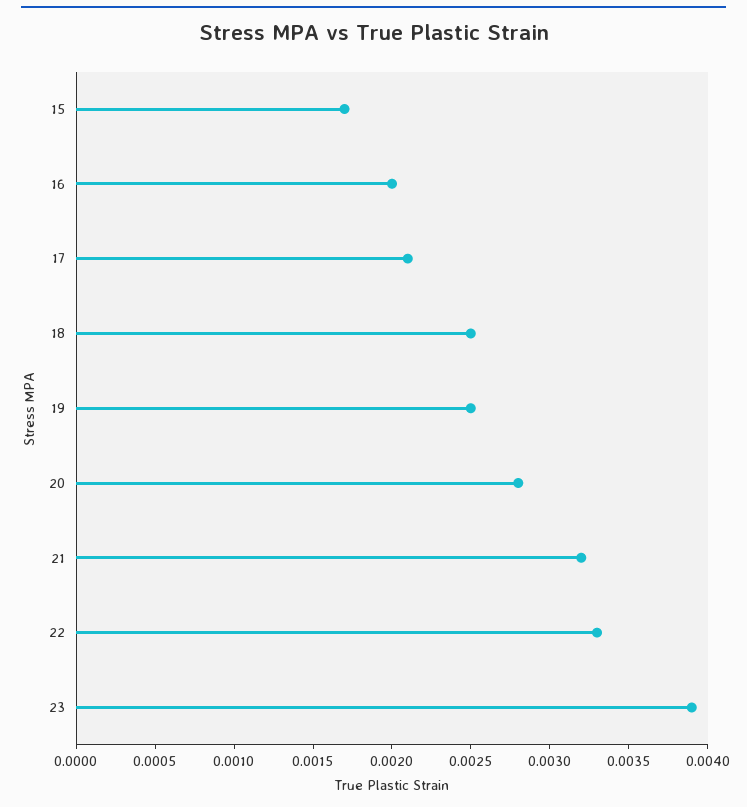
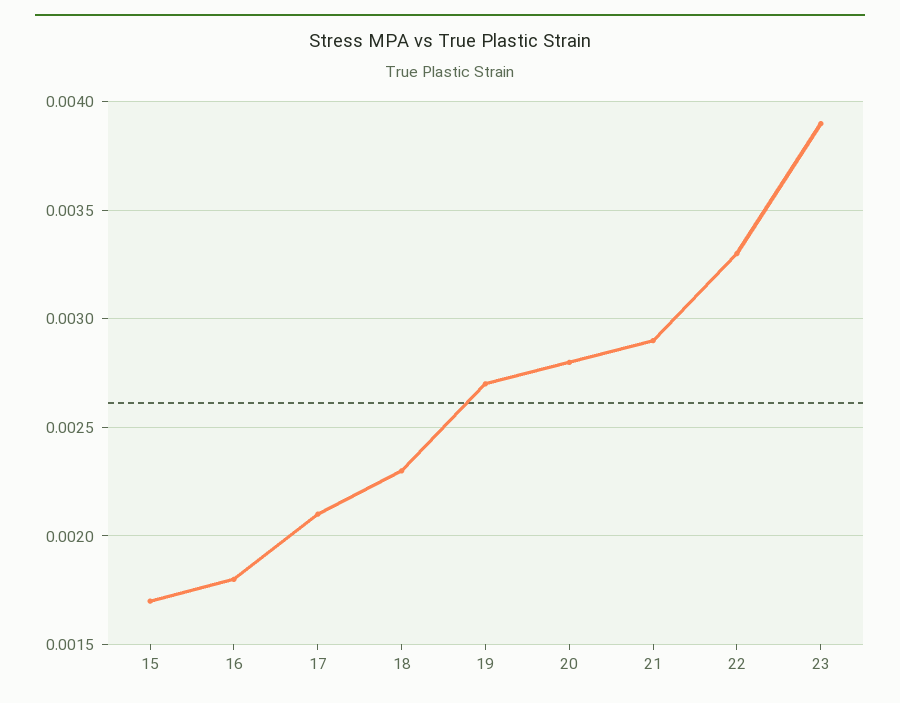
16: 0.002 -> 0.0018
18: 0.0025 -> 0.0023
19: 0.0025 -> 0.0027
21: 0.0032 -> 0.0029

